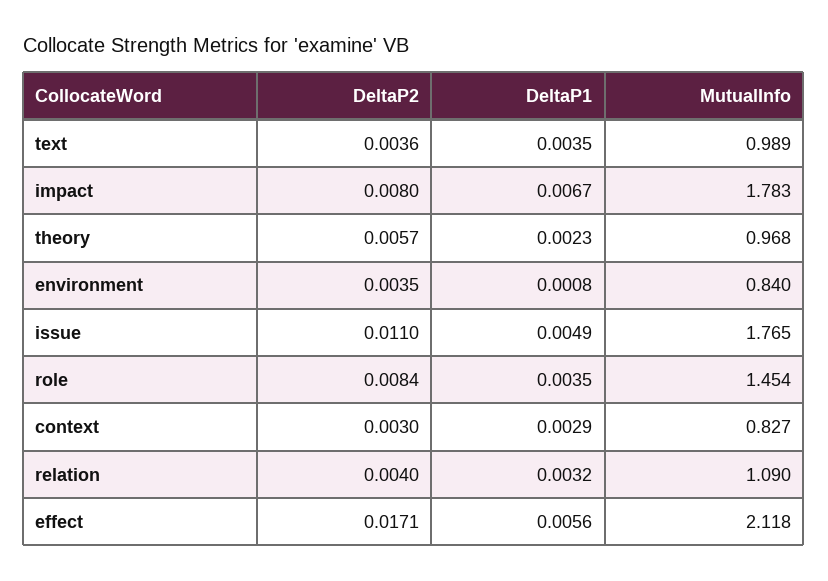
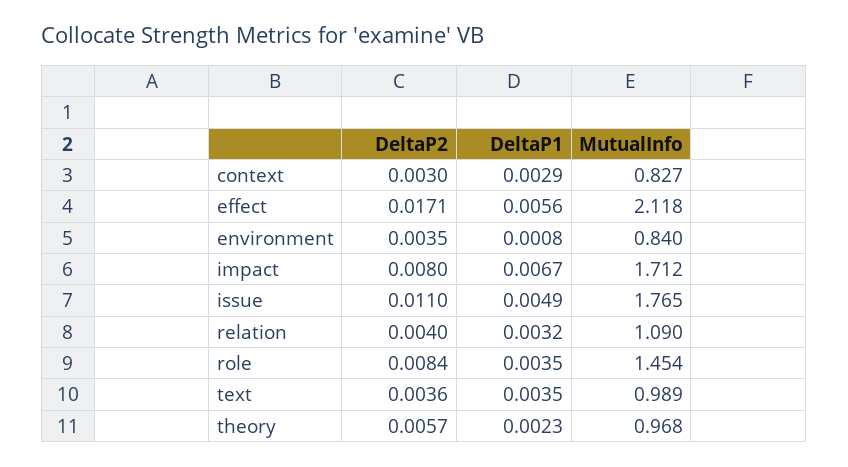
MutualInfo, impact: 1.783 -> 1.712

